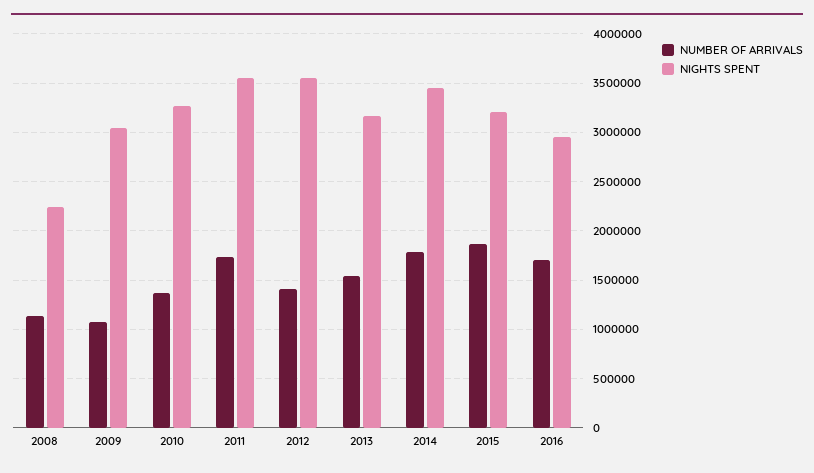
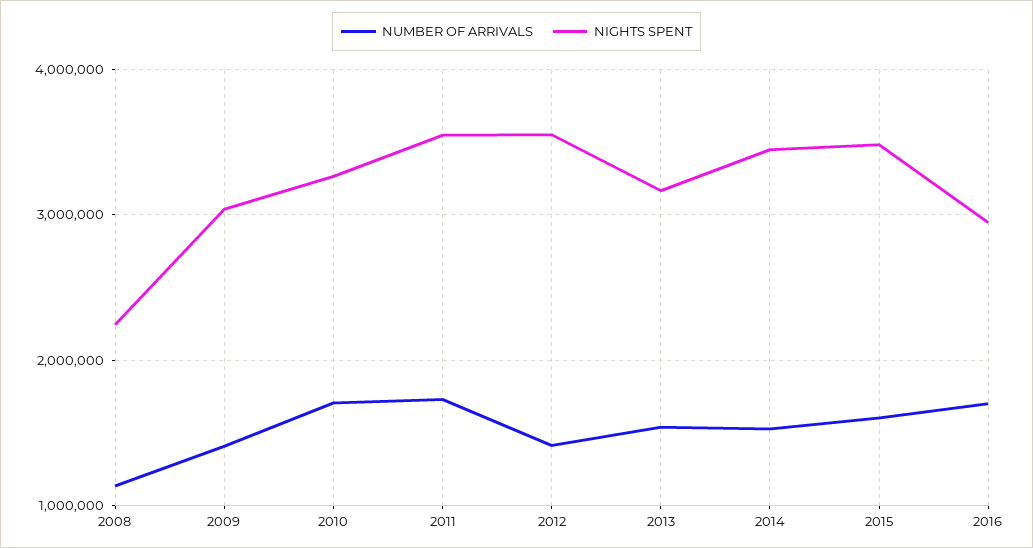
NUMBER OF ARRIVALS, 2009: 1100000 -> 1400000
NUMBER OF ARRIVALS, 2010: 1400000 -> 1700000
NUMBER OF ARRIVALS, 2014: 1800000 -> 1500000
NUMBER OF ARRIVALS, 2015: 1900000 -> 1600000
NIGHTS SPENT, 2015: 3200000 -> 3500000

